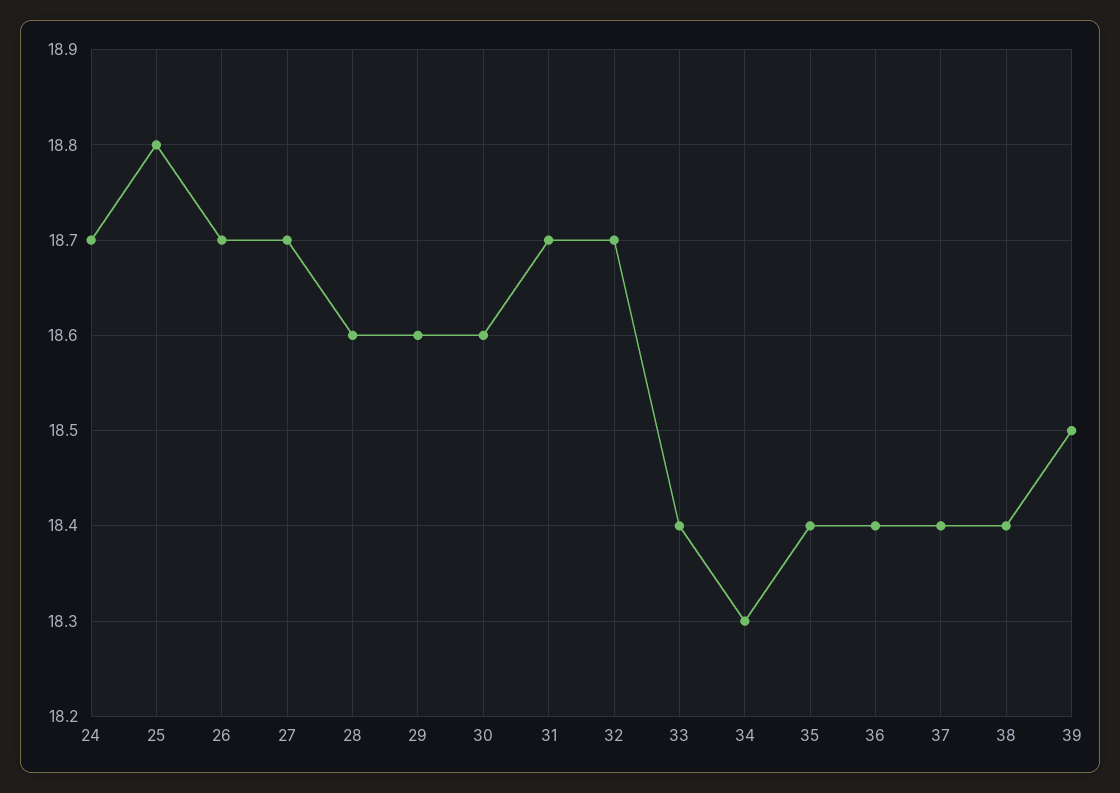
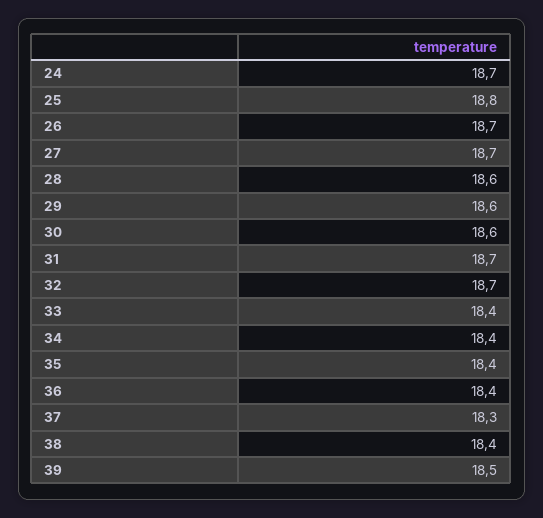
34: 18.3 -> 18.4
37: 18.4 -> 18.3

